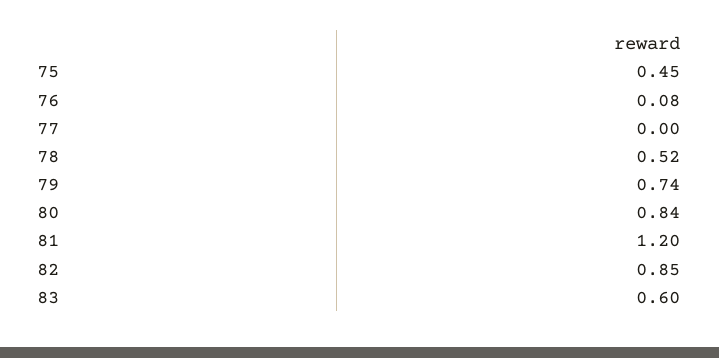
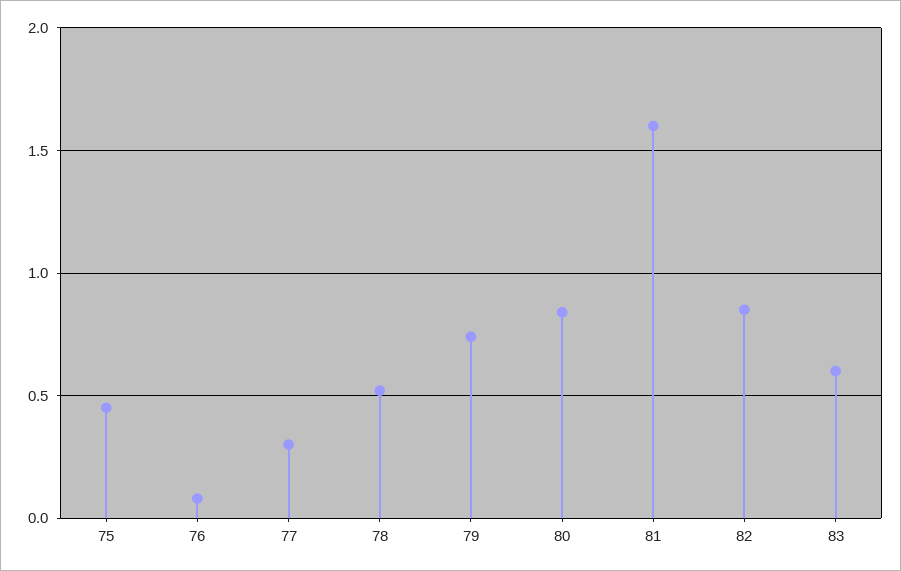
77: 0 -> 0.3
81: 1.2 -> 1.6

